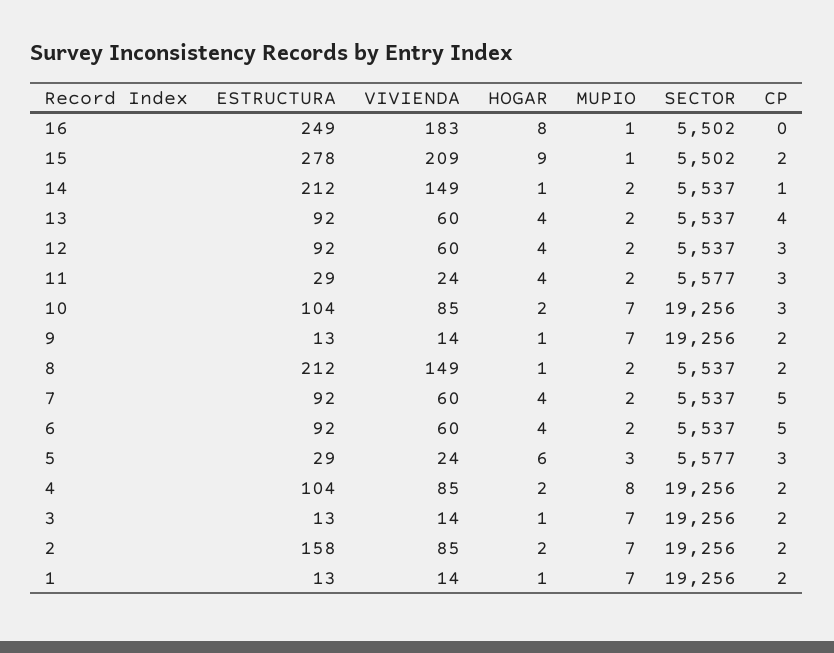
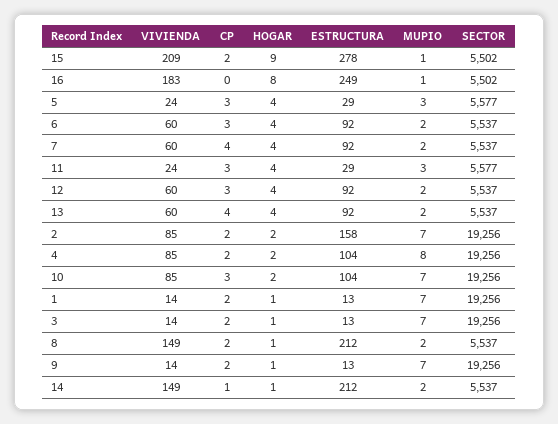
MUPIO, 11: 2 -> 3
CP, 7: 5 -> 4
CP, 6: 5 -> 3
HOGAR, 5: 6 -> 4

